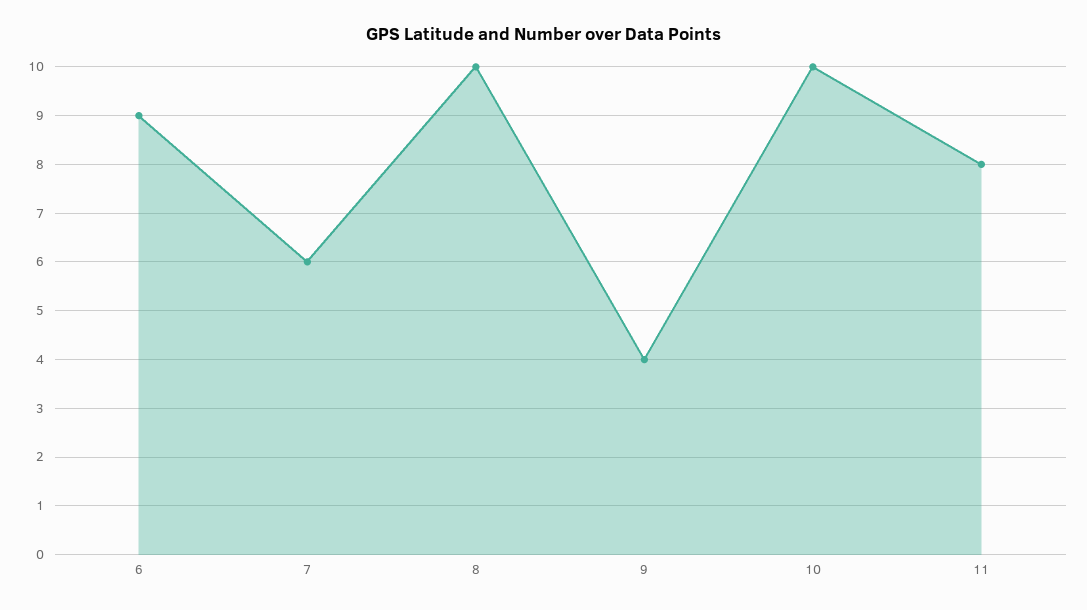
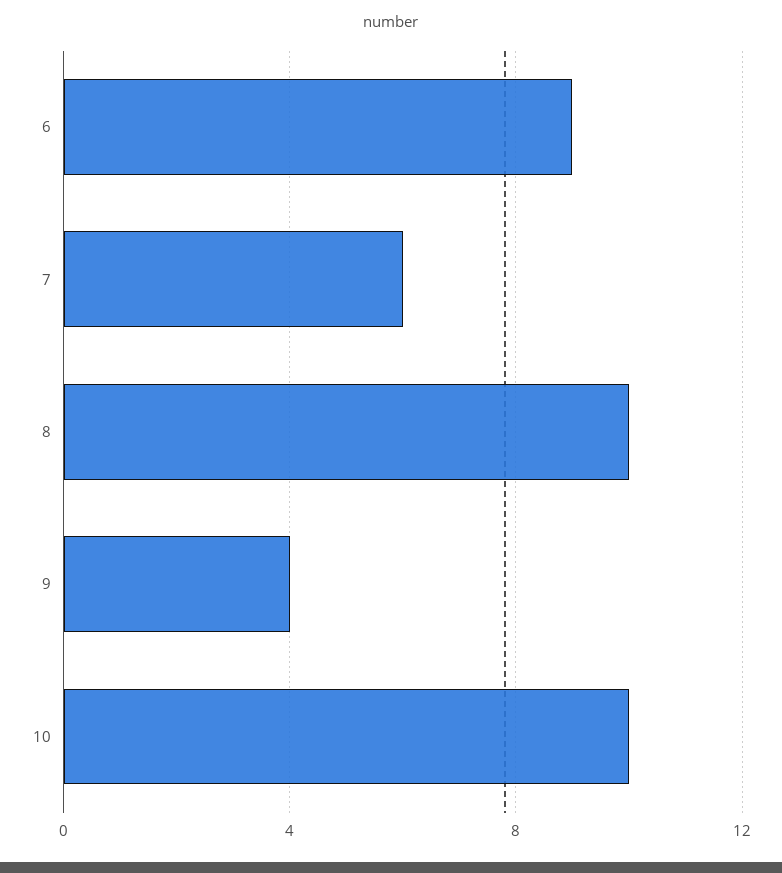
11: 8 -> none

